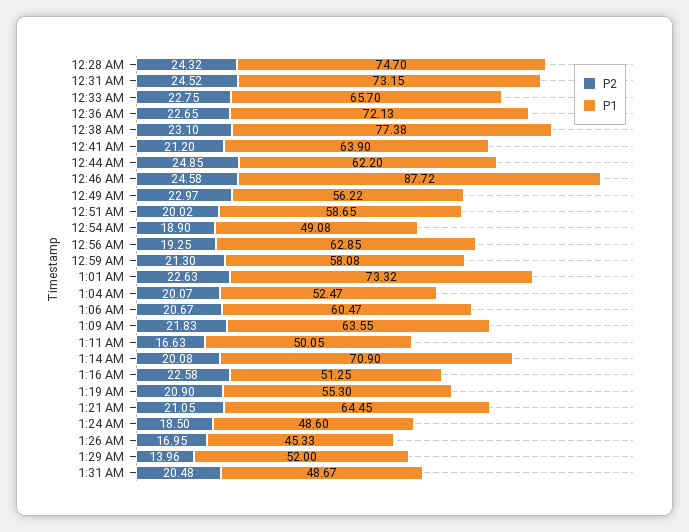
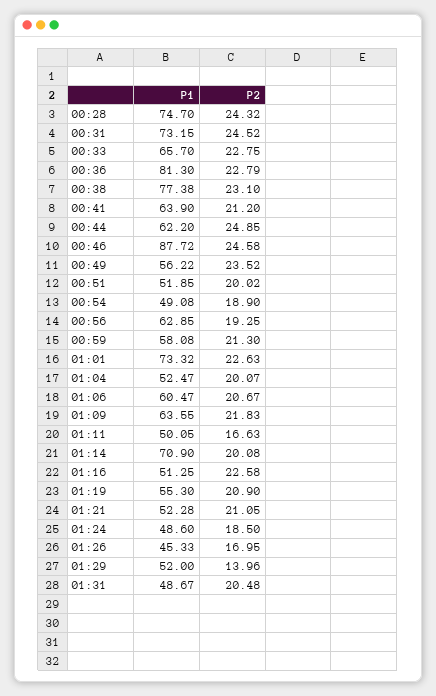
P2, 12:36 AM: 22.65 -> 22.79
P1, 12:36 AM: 72.13 -> 81.3
P2, 12:49 AM: 22.97 -> 23.52
P1, 12:51 AM: 58.65 -> 51.85
P1, 1:21 AM: 64.45 -> 52.28

